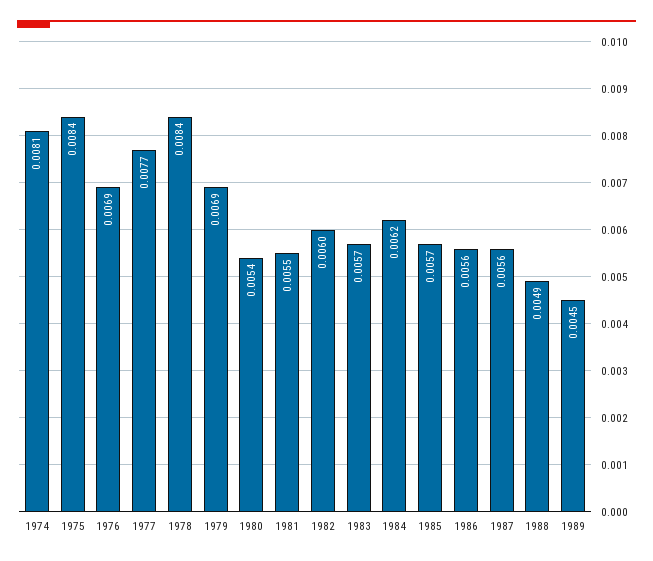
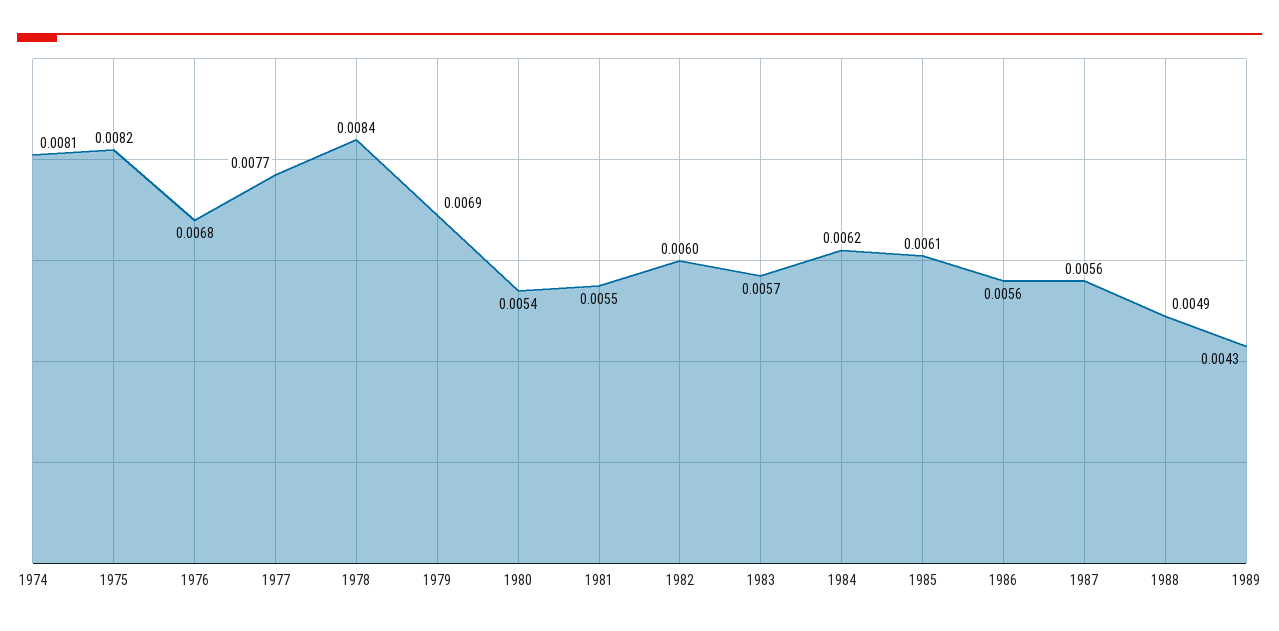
1975: 0.0084 -> 0.0082
1976: 0.0069 -> 0.0068
1985: 0.0057 -> 0.0061
1989: 0.0045 -> 0.0043

